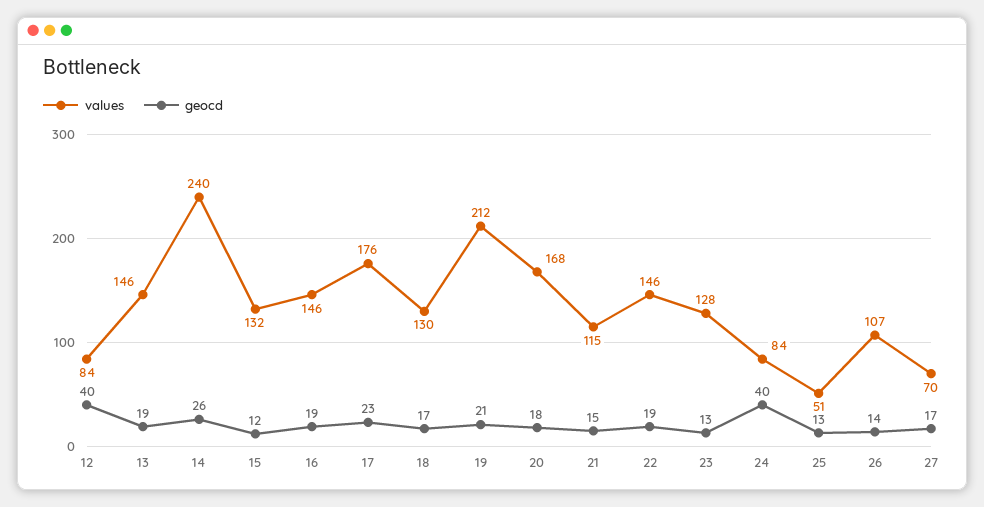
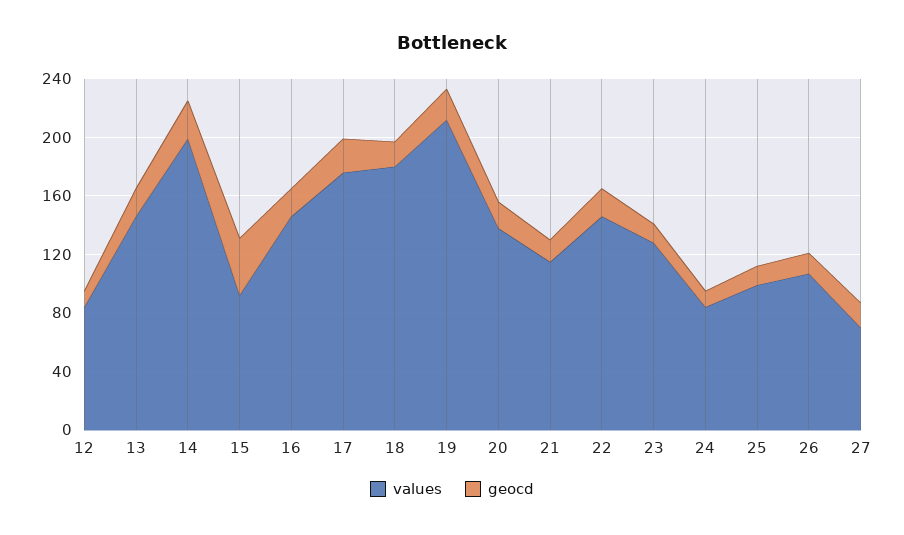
geocd, 12: 40 -> 10
values, 14: 240 -> 200
values, 15: 132 -> 90
geocd, 15: 12 -> 40
values, 18: 130 -> 180
values, 20: 168 -> 140
geocd, 24: 40 -> 10
values, 25: 51 -> 100

